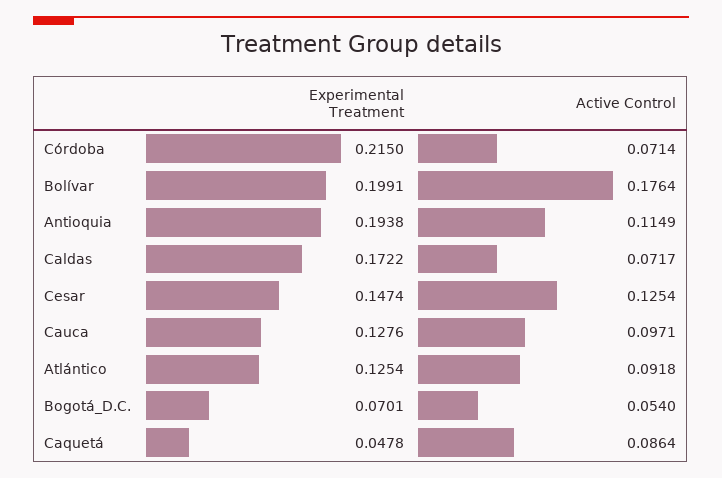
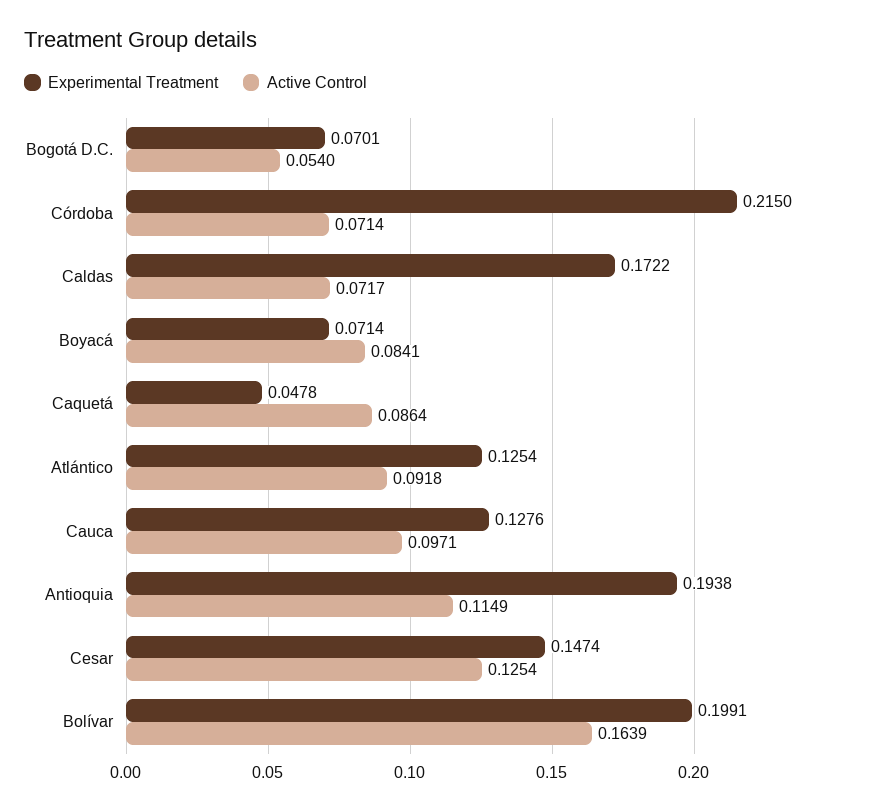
Active Control, Bolívar: 0.1764 -> 0.1639
Experimental Treatment, Boyacá: none -> 0.0714
Active Control, Boyacá: none -> 0.0841

